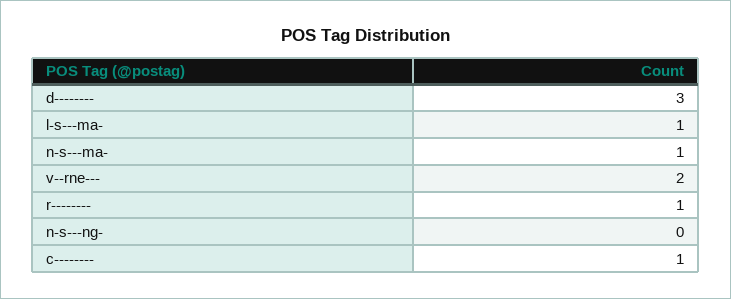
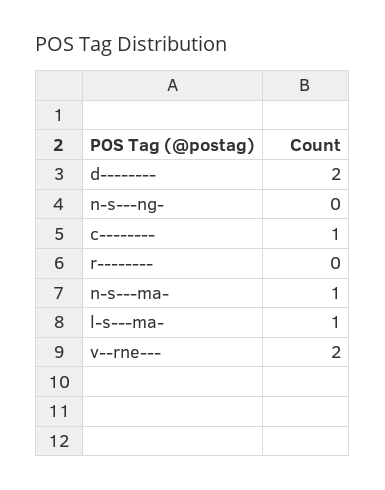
d--------: 3 -> 2
r--------: 1 -> 0

